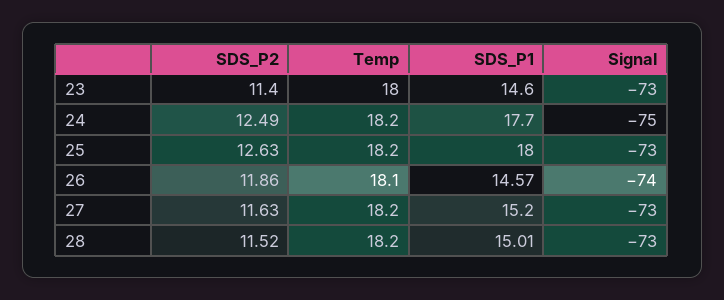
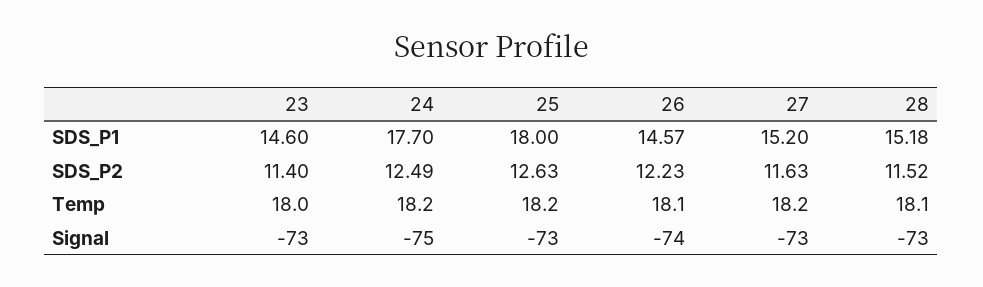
SDS_P2, 26: 11.86 -> 12.23
Temp, 28: 18.2 -> 18.1
SDS_P1, 28: 15.01 -> 15.18

